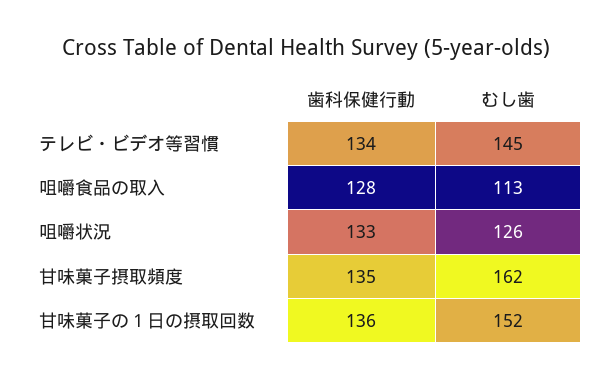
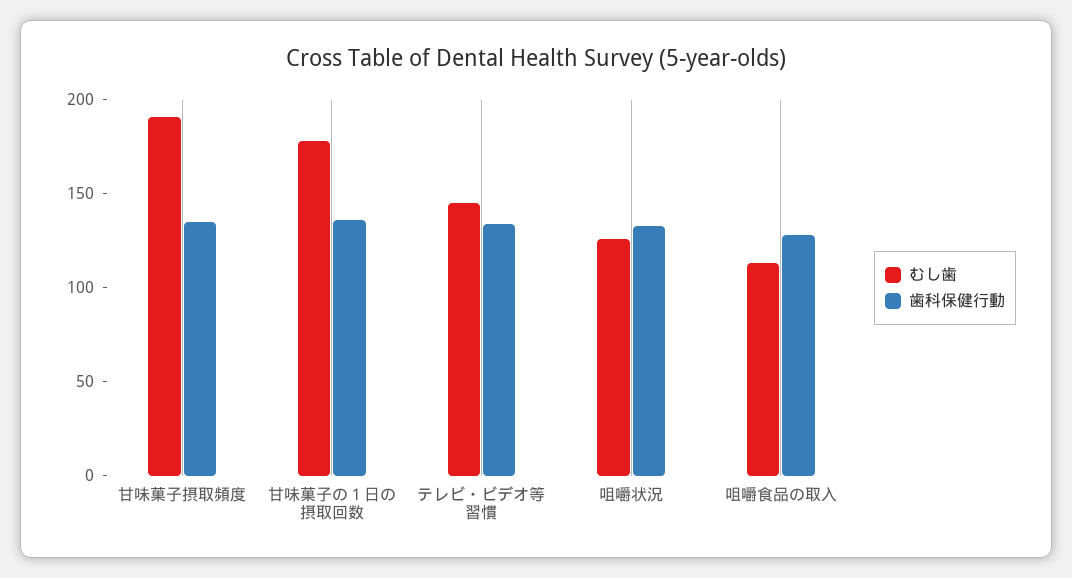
むし歯, 甘味菓子摂取頻度: 162 -> 190
むし歯, 甘味菓子の１日の摂取回数: 152 -> 180

